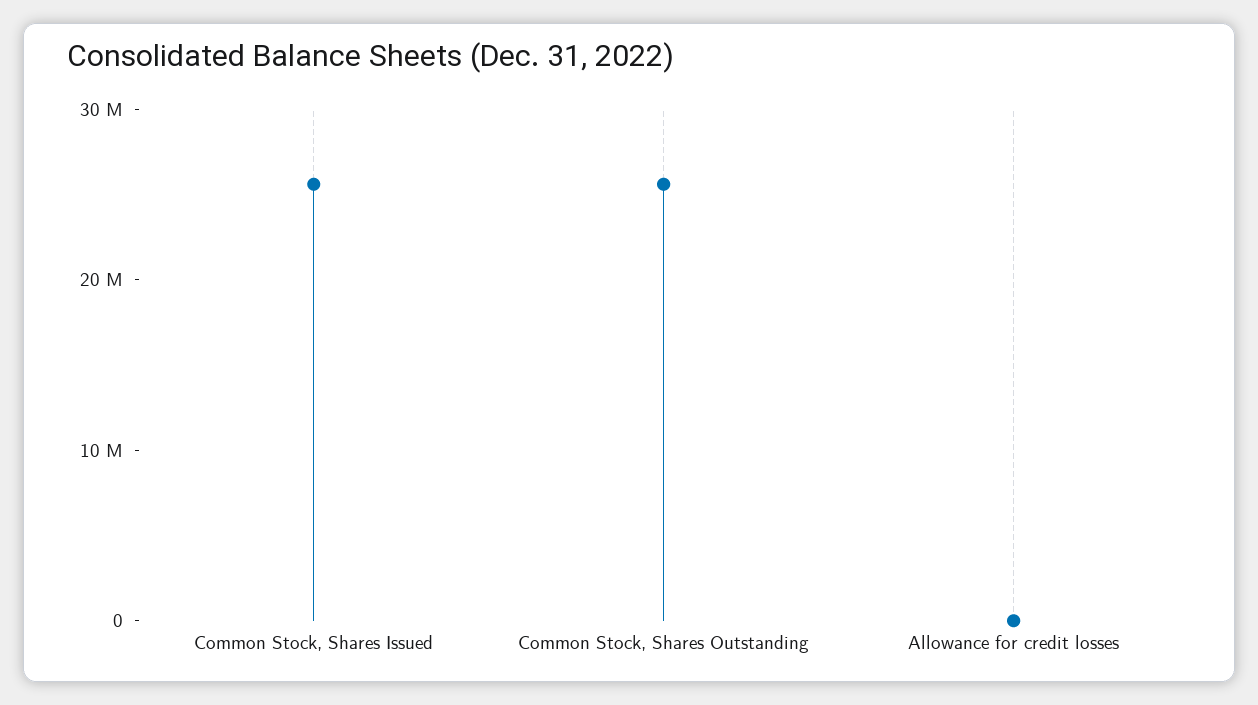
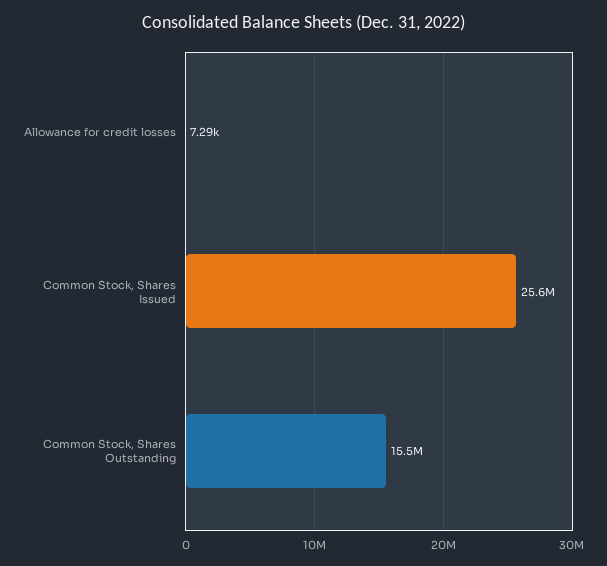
Common Stock, Shares Outstanding: 26000000 -> 15500000

